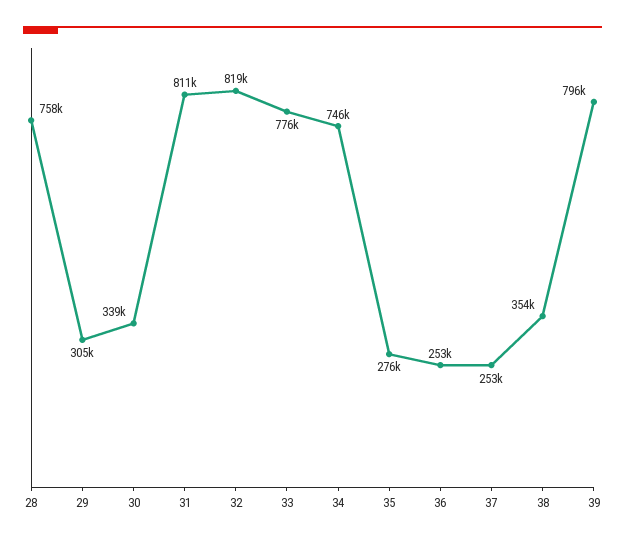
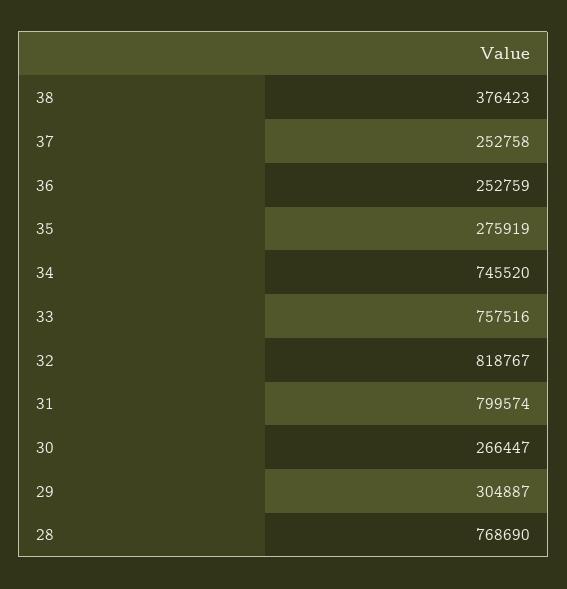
28: 758000 -> 768690
30: 339000 -> 266447
31: 811000 -> 799574
33: 776000 -> 757516
38: 354000 -> 376423
39: 796000 -> none

